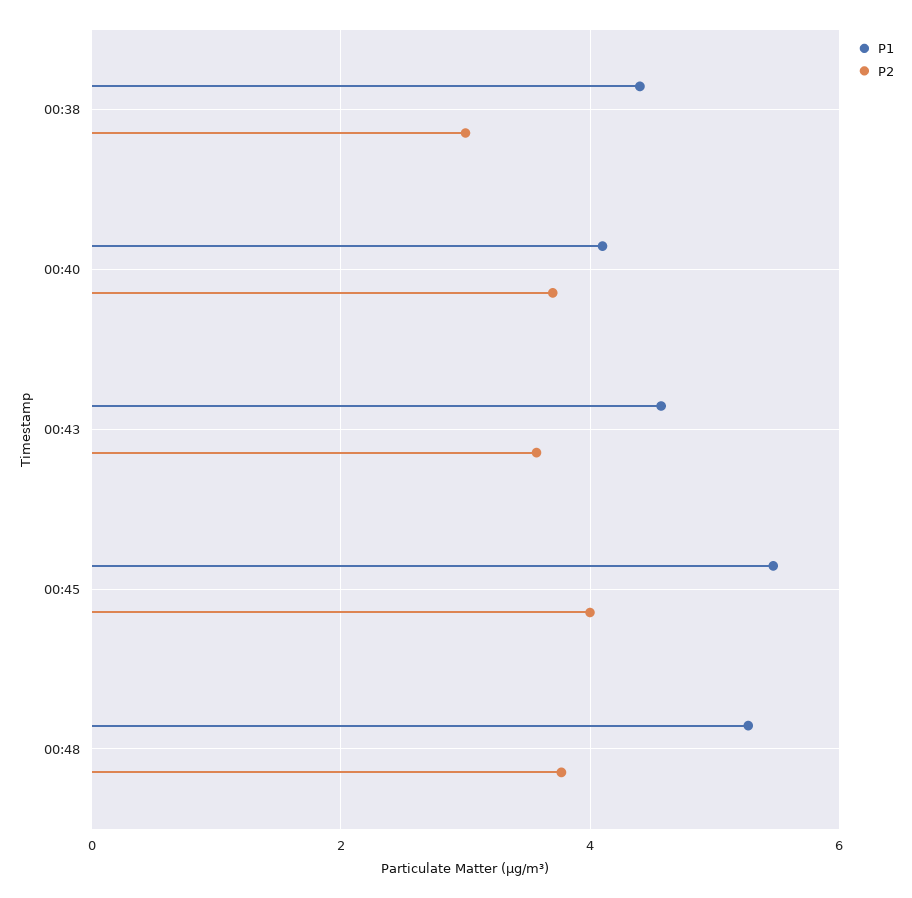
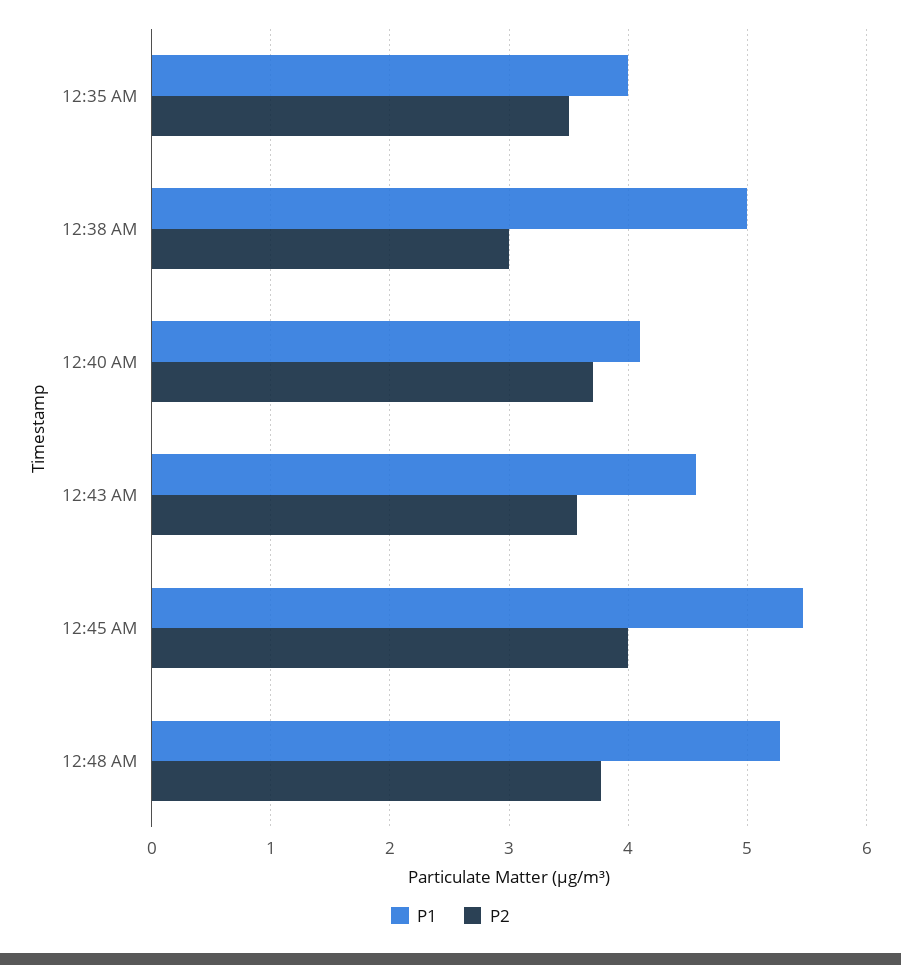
P1, 00:38: 4.4 -> 5
P1, 12:35 AM: none -> 4
P2, 12:35 AM: none -> 3.5

